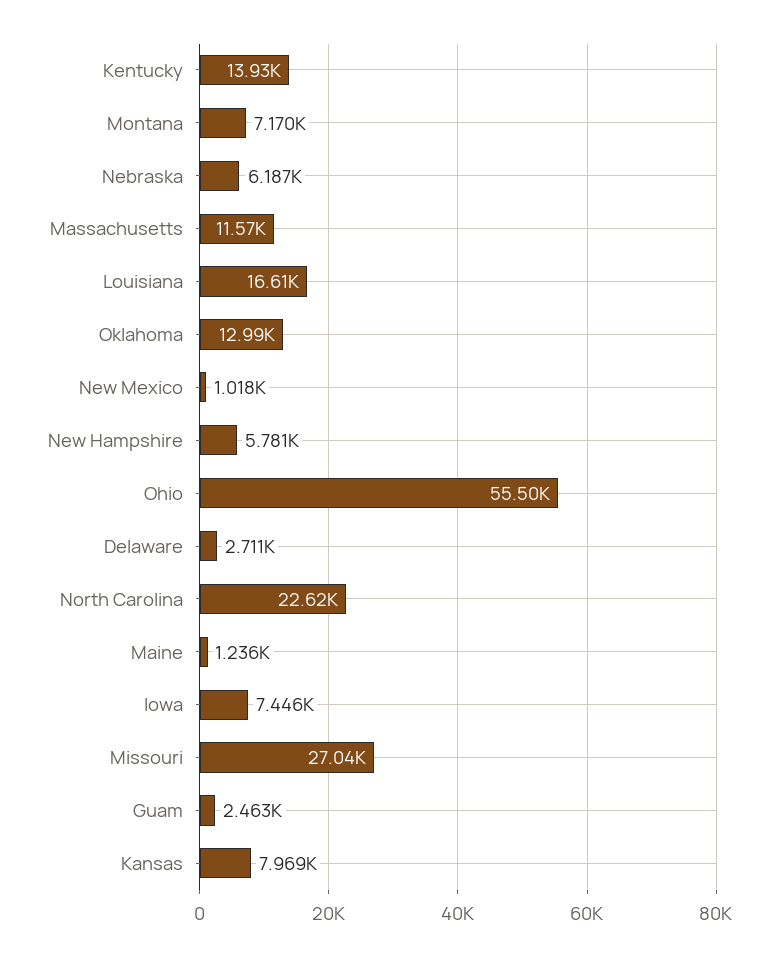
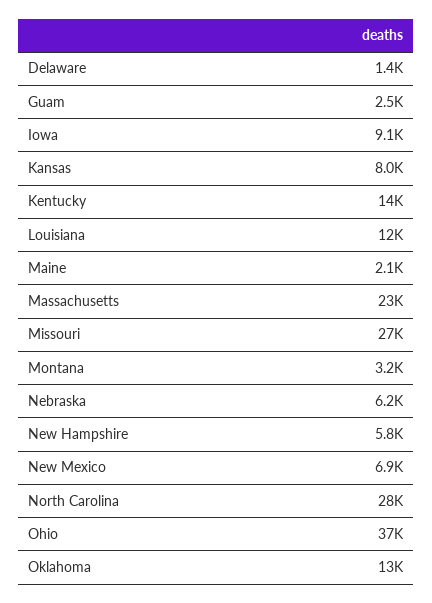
Montana: 7170 -> 3200
Massachusetts: 11570 -> 23000
Louisiana: 16610 -> 12000
New Mexico: 1018 -> 6900
Ohio: 55500 -> 37000
Delaware: 2711 -> 1400
North Carolina: 22620 -> 28000
Maine: 1236 -> 2100
Iowa: 7446 -> 9100

